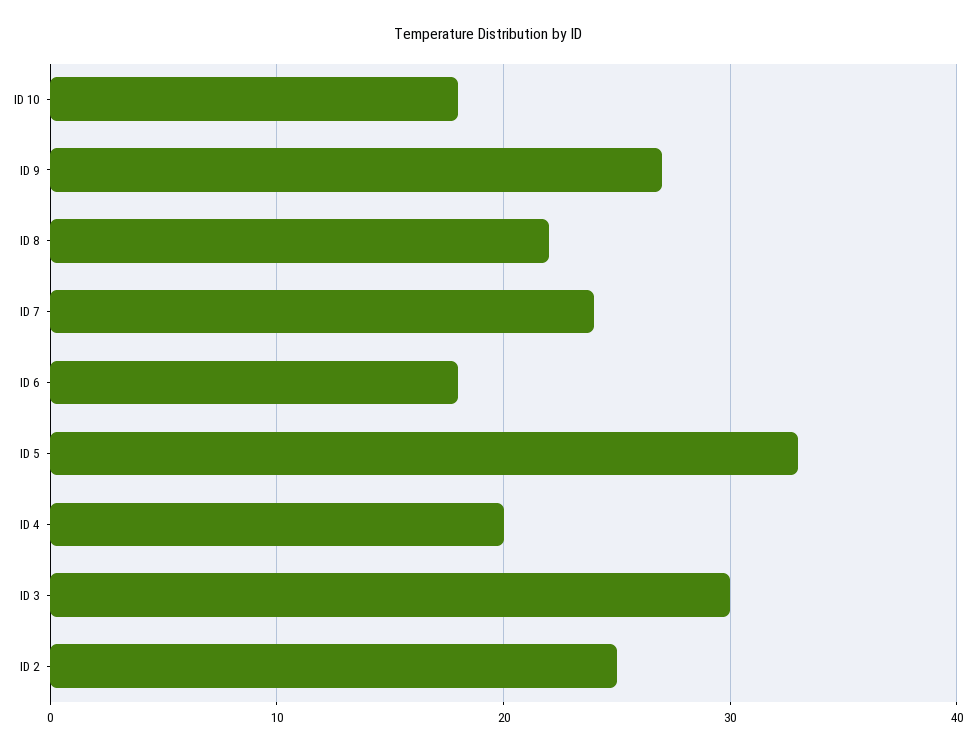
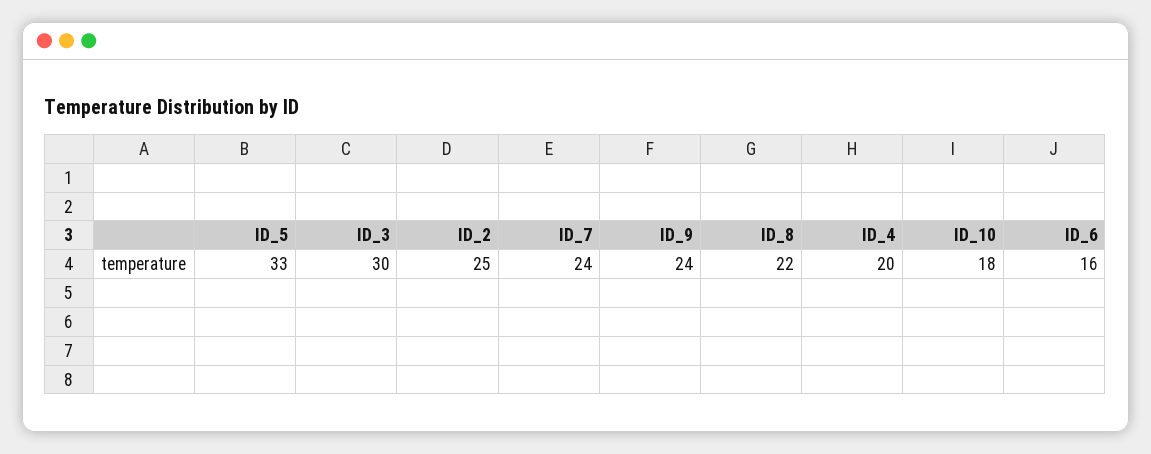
ID 9: 27 -> 24
ID 6: 18 -> 16

